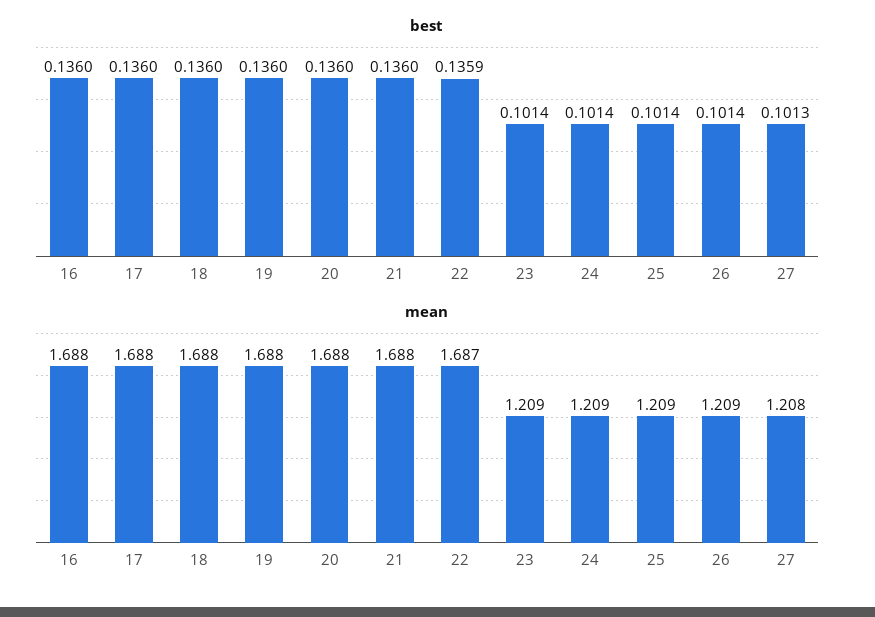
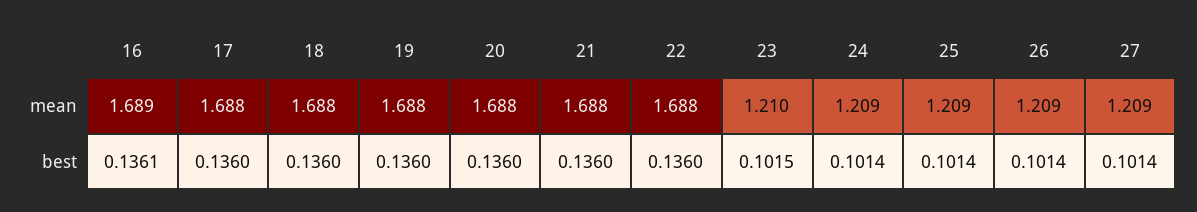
best, 16: 0.136 -> 0.1361
best, 22: 0.1359 -> 0.136
best, 23: 0.1014 -> 0.1015
best, 27: 0.1013 -> 0.1014
mean, 16: 1.688 -> 1.689
mean, 22: 1.687 -> 1.688
mean, 23: 1.209 -> 1.21
mean, 27: 1.208 -> 1.209

